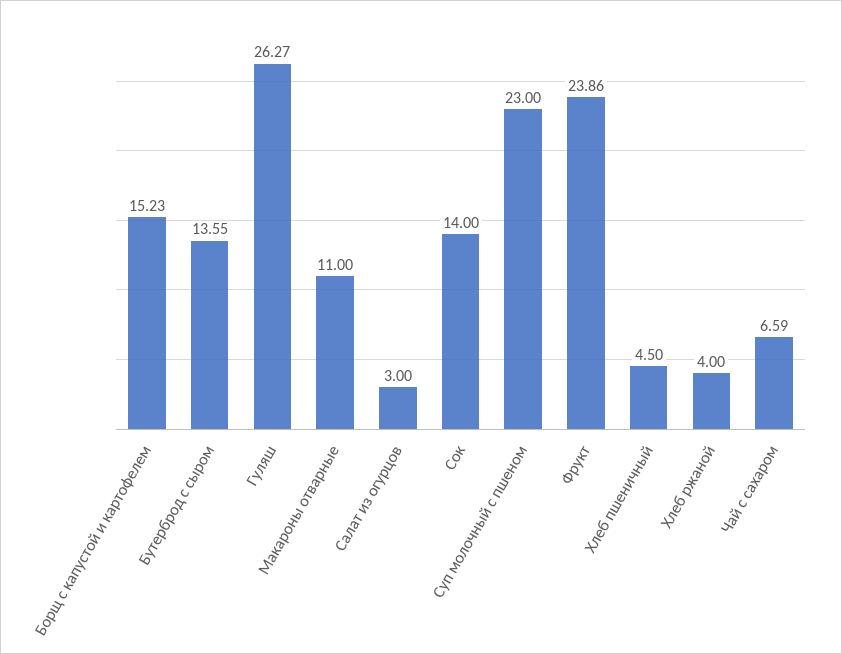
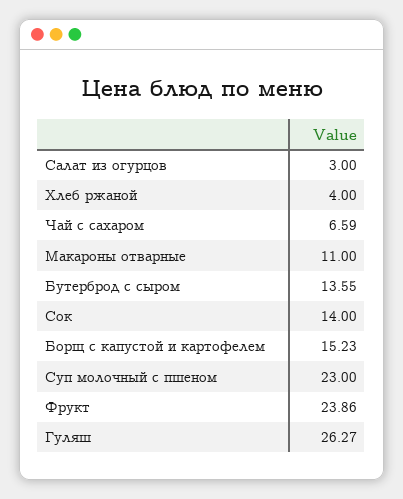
Хлеб пшеничный: 4.5 -> none

